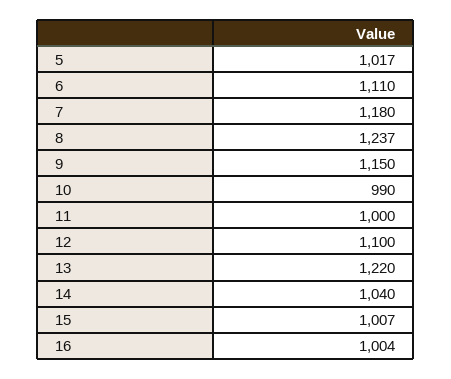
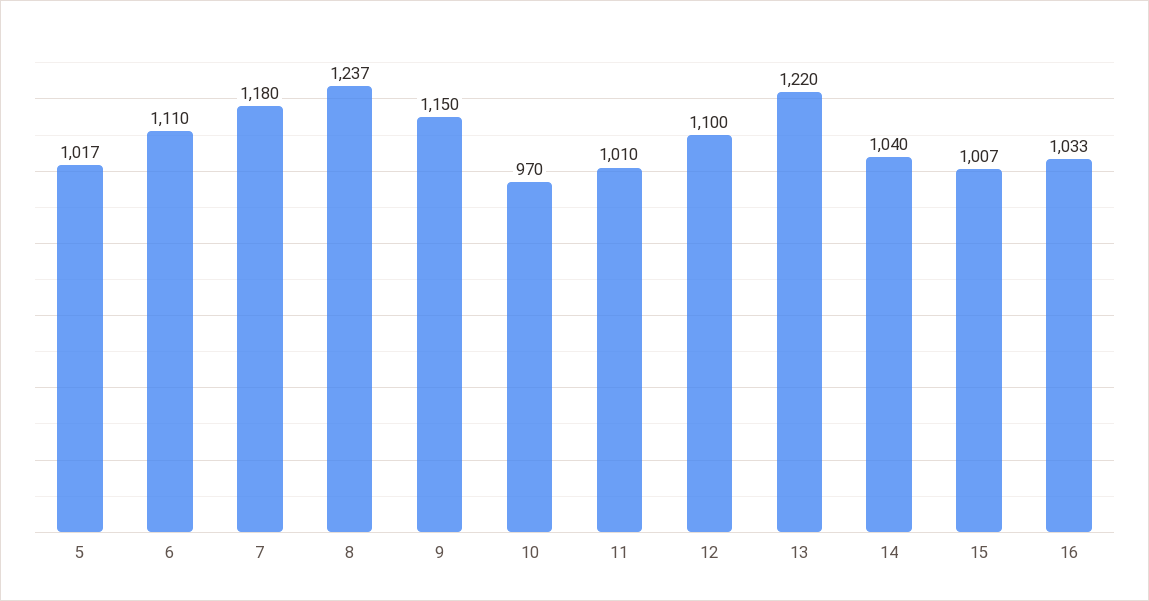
10: 990 -> 970
11: 1000 -> 1010
16: 1004 -> 1033

